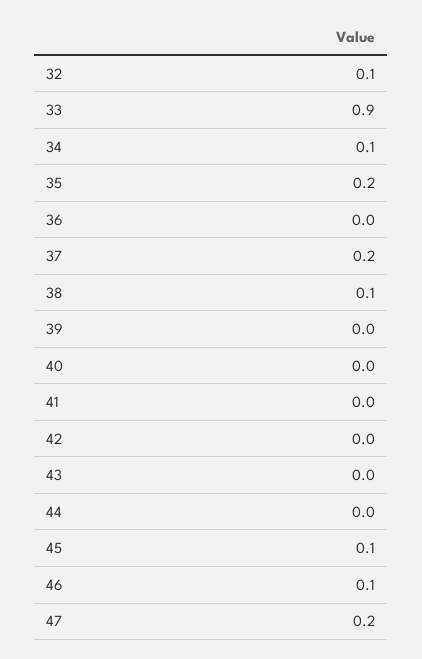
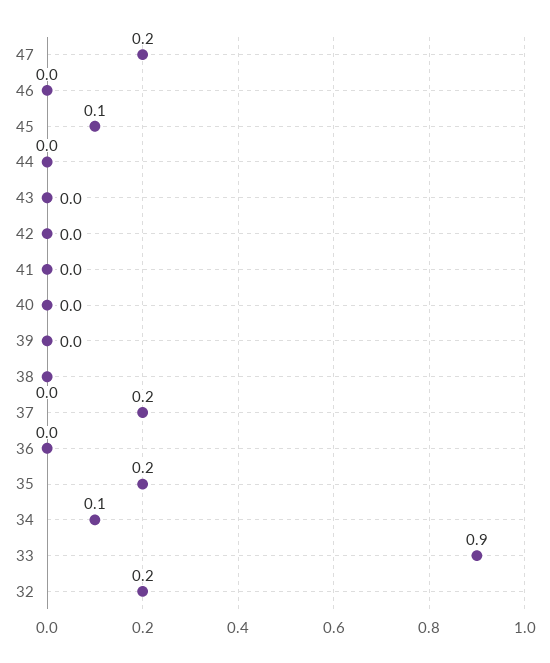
32: 0.1 -> 0.2
38: 0.1 -> 0
46: 0.1 -> 0

